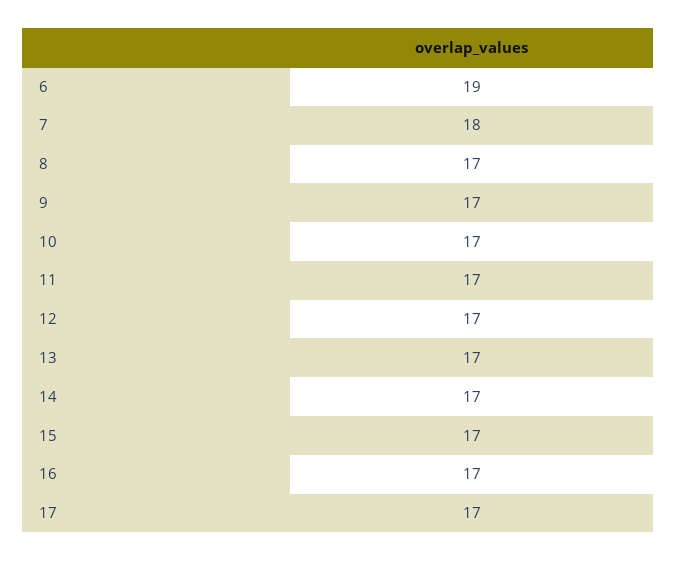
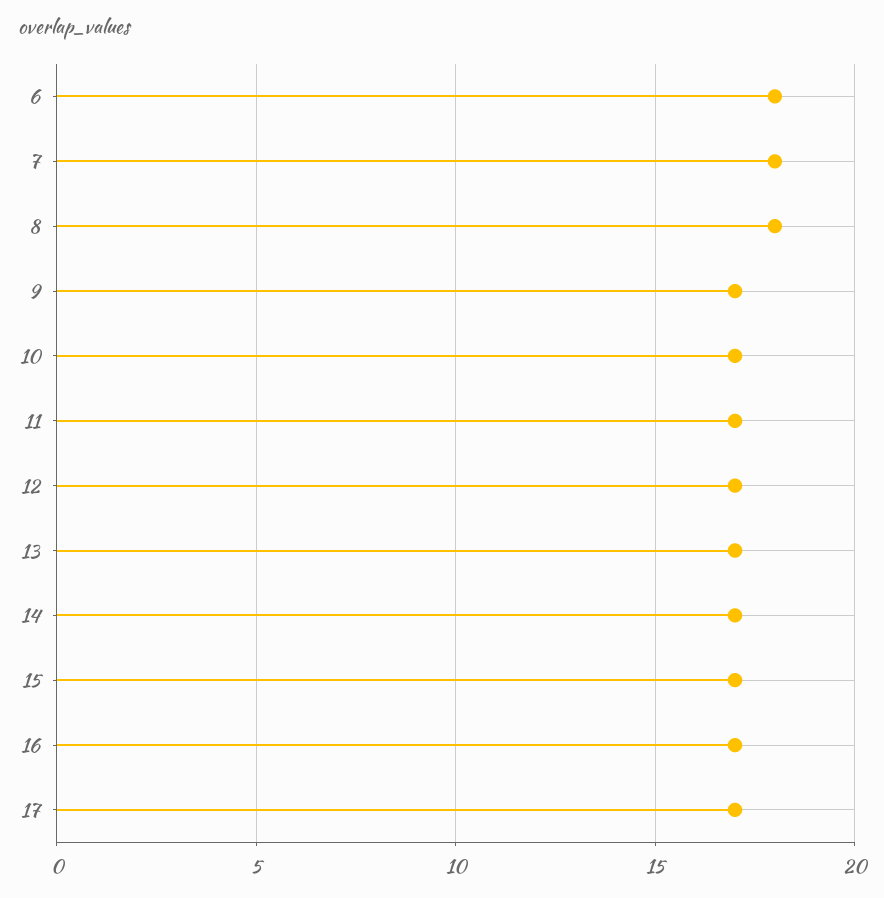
6: 19 -> 18
8: 17 -> 18

